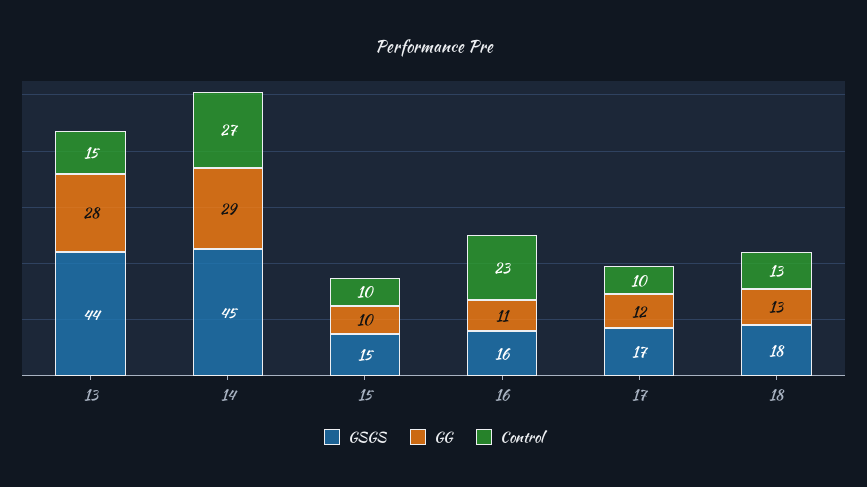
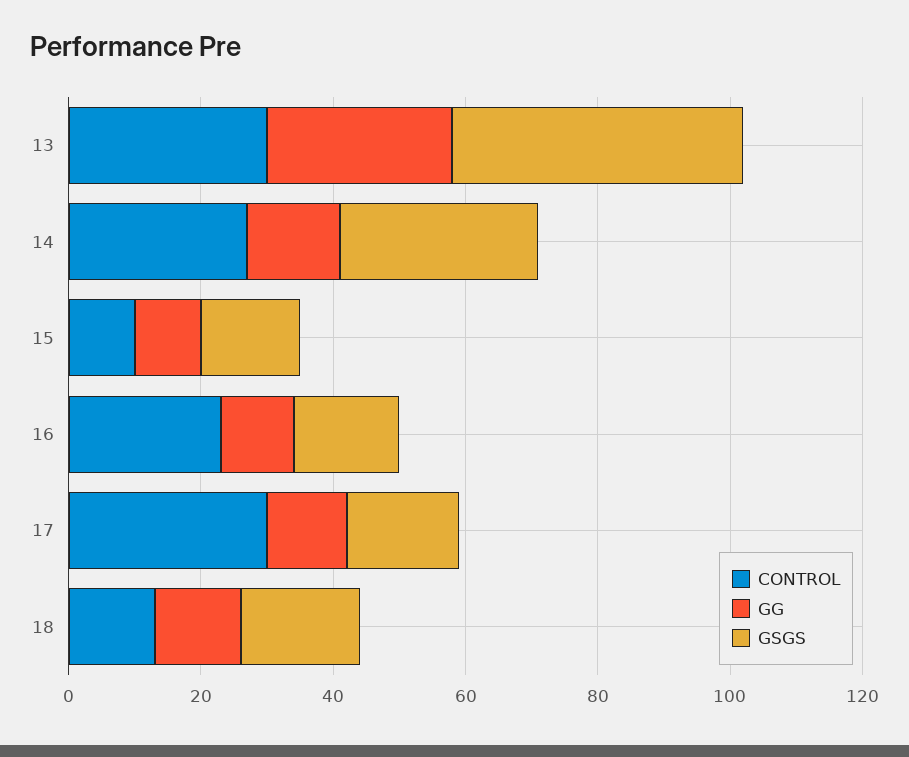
Control, 13: 15 -> 30
GSGS, 14: 45 -> 30
GG, 14: 29 -> 15
Control, 17: 10 -> 30

